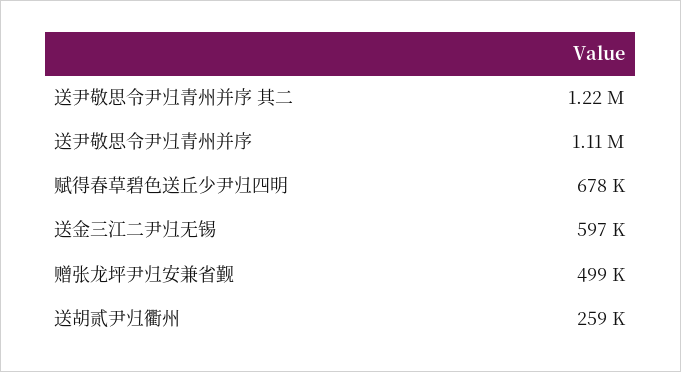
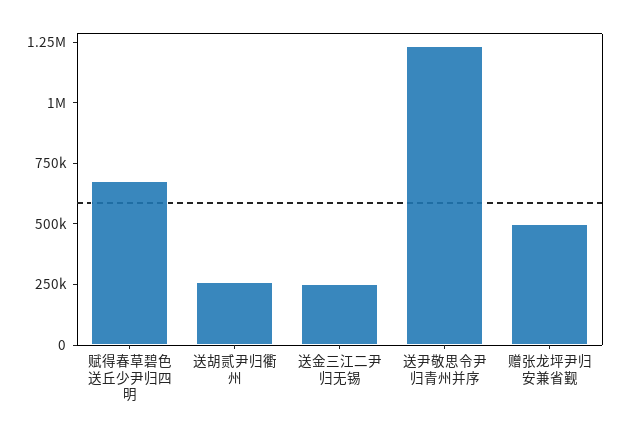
送尹敬思令尹归青州并序 其二: 1220000 -> none
送尹敬思令尹归青州并序: 1110000 -> 1250000
送金三江二尹归无锡: 597000 -> 250000

